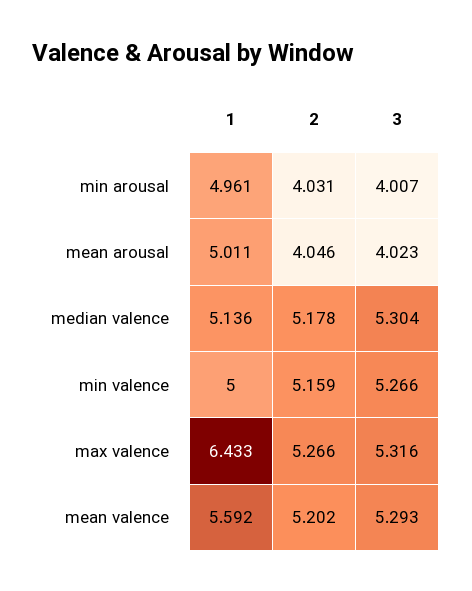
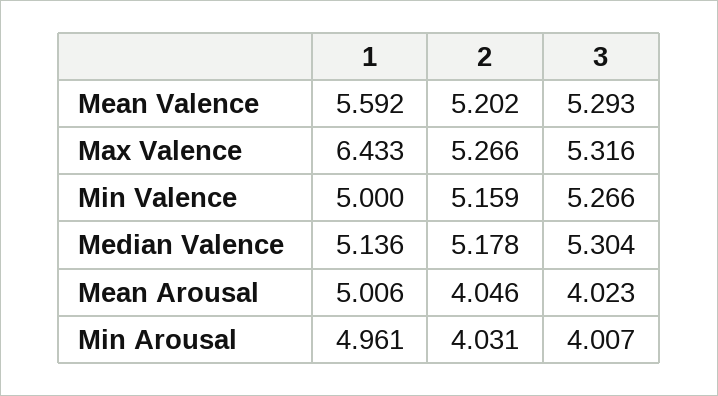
1, mean arousal: 5.011 -> 5.006

